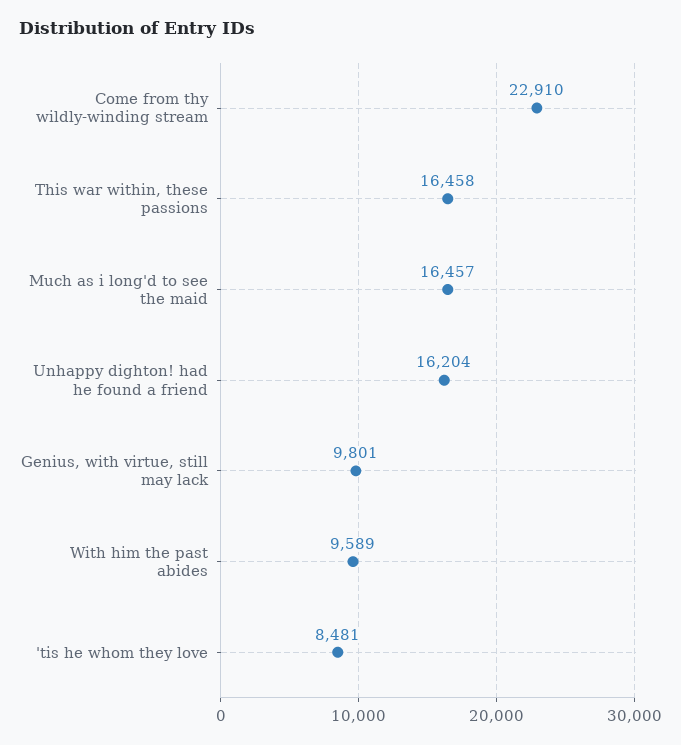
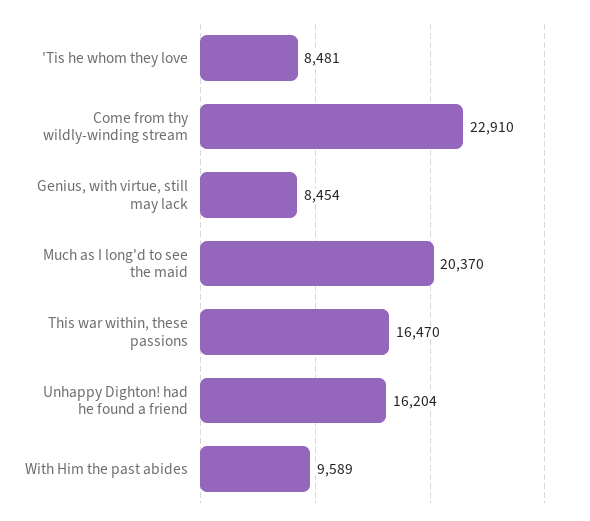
This war within, these passions: 16458 -> 16470
Much as i long'd to see the maid: 16457 -> 20370
Genius, with virtue, still may lack: 9801 -> 8454

